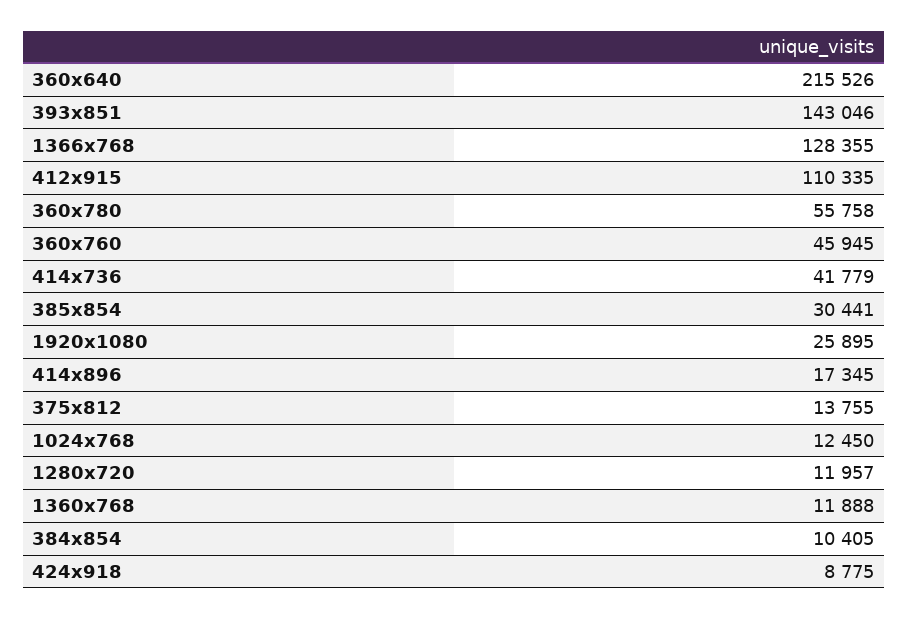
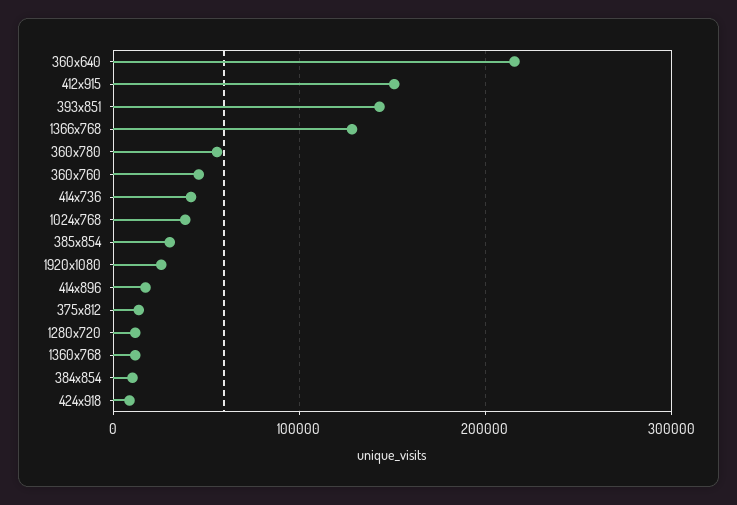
412x915: 110335 -> 150000
1024x768: 12450 -> 40000

